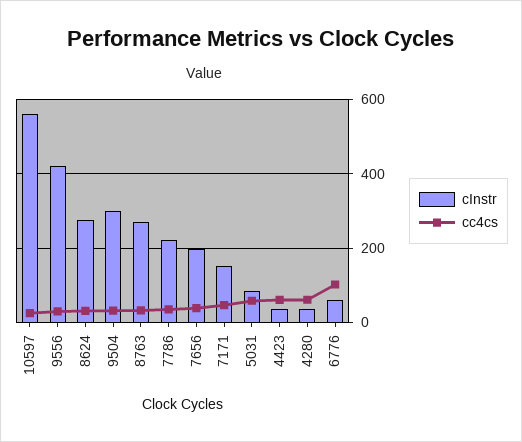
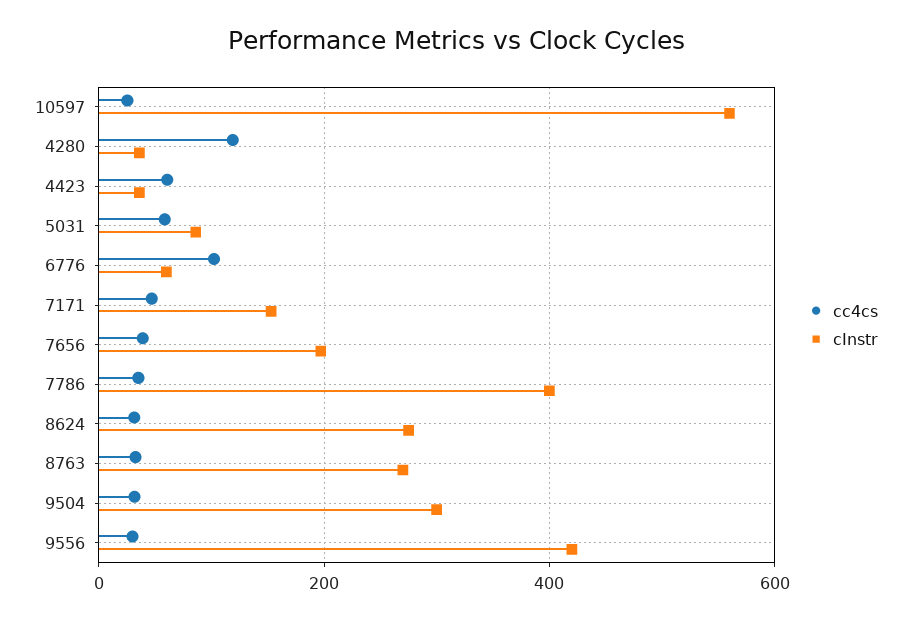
cInstr, 7786: 220 -> 400
cc4cs, 4280: 60 -> 120

